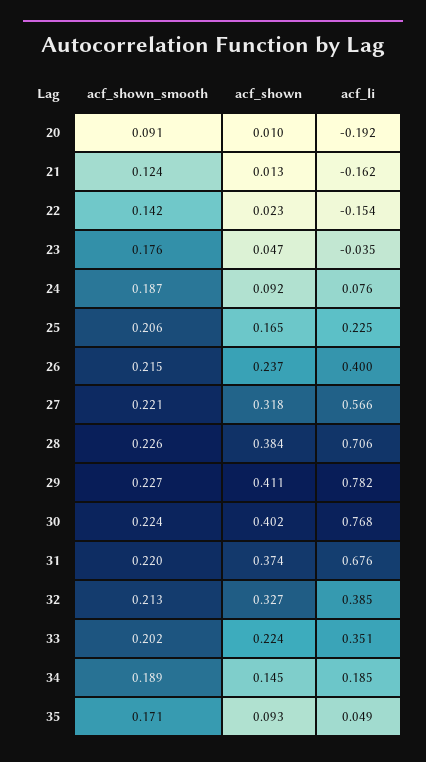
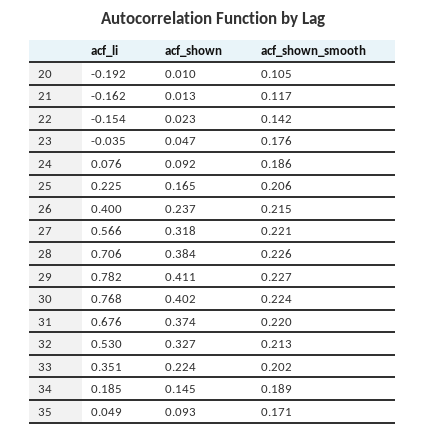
acf_shown_smooth, 20: 0.091 -> 0.105
acf_shown_smooth, 21: 0.124 -> 0.117
acf_shown_smooth, 24: 0.187 -> 0.186
acf_li, 32: 0.385 -> 0.53

